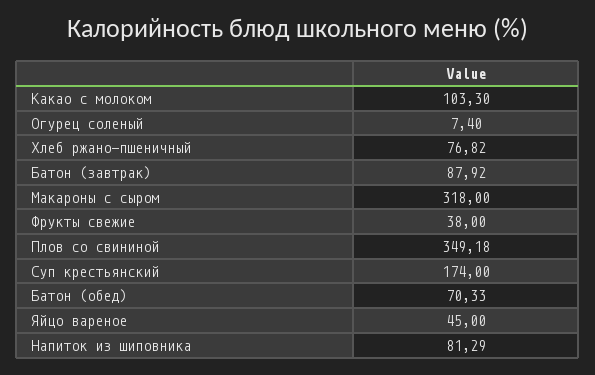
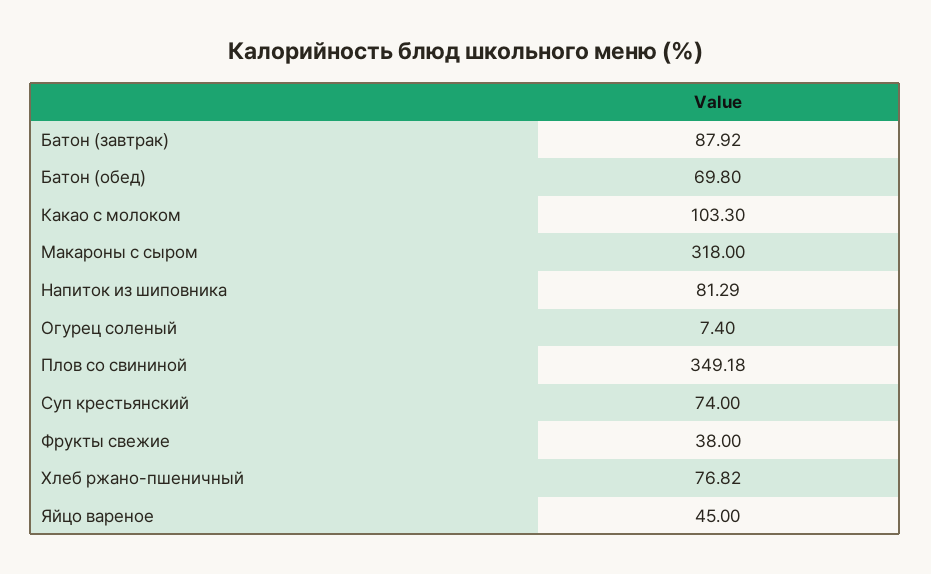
Суп крестьянский: 174 -> 74
Батон (обед): 70.33 -> 69.8

